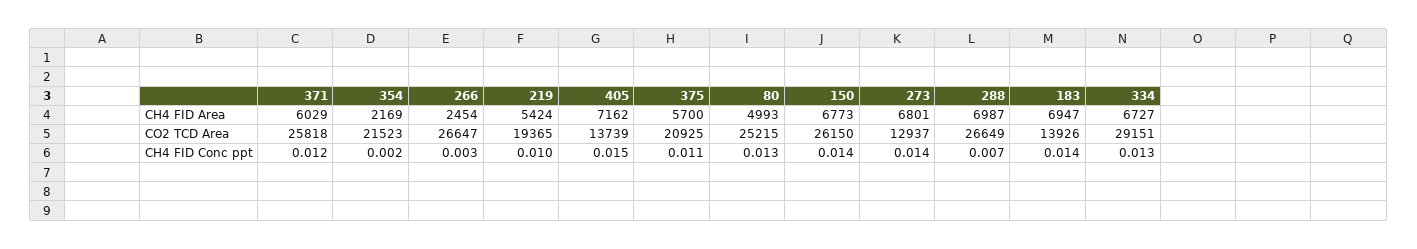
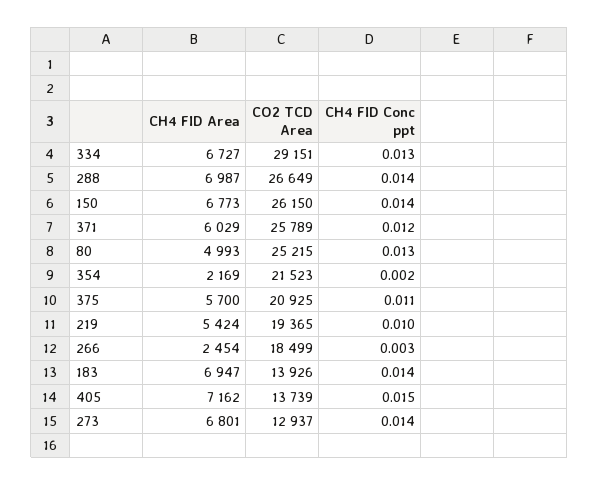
371, CO2 TCD Area: 25818 -> 25789
266, CO2 TCD Area: 26647 -> 18499
288, CH4 FID Conc ppt: 0.007 -> 0.014

